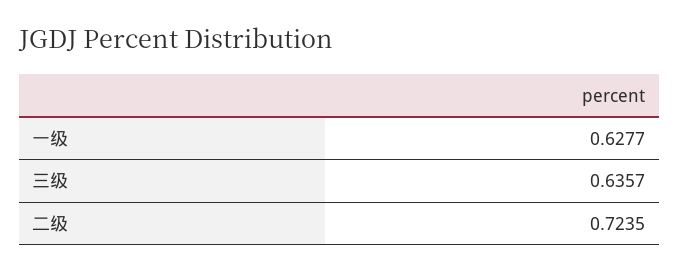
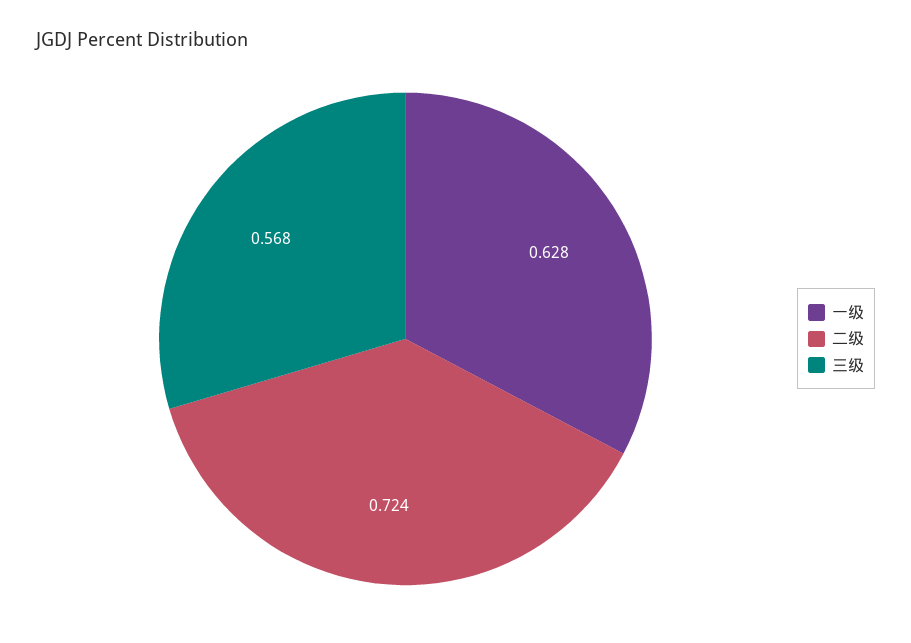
三级: 0.6357 -> 0.568

